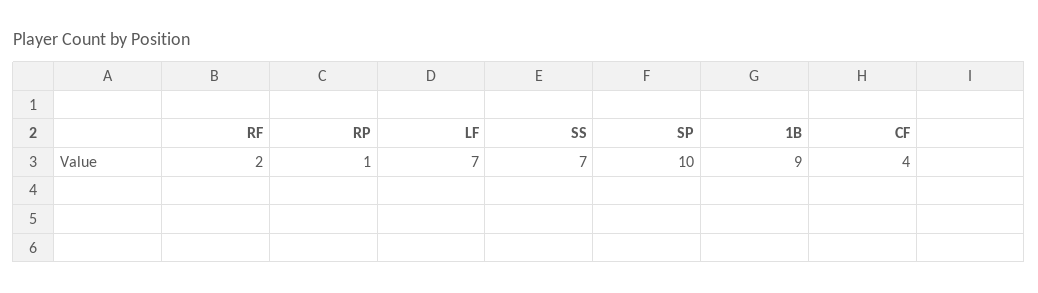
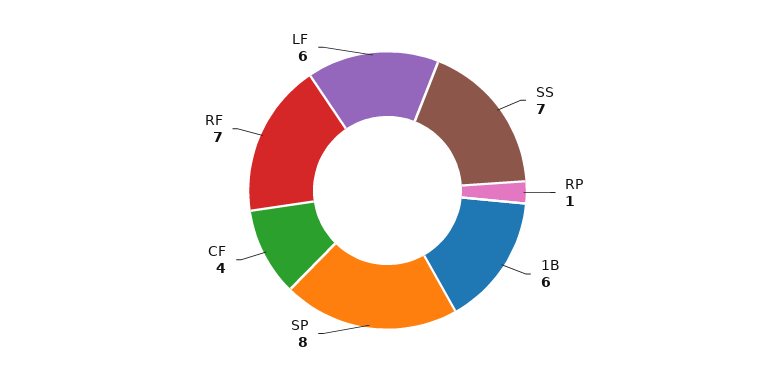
RF: 2 -> 7
LF: 7 -> 6
SP: 10 -> 8
1B: 9 -> 6

